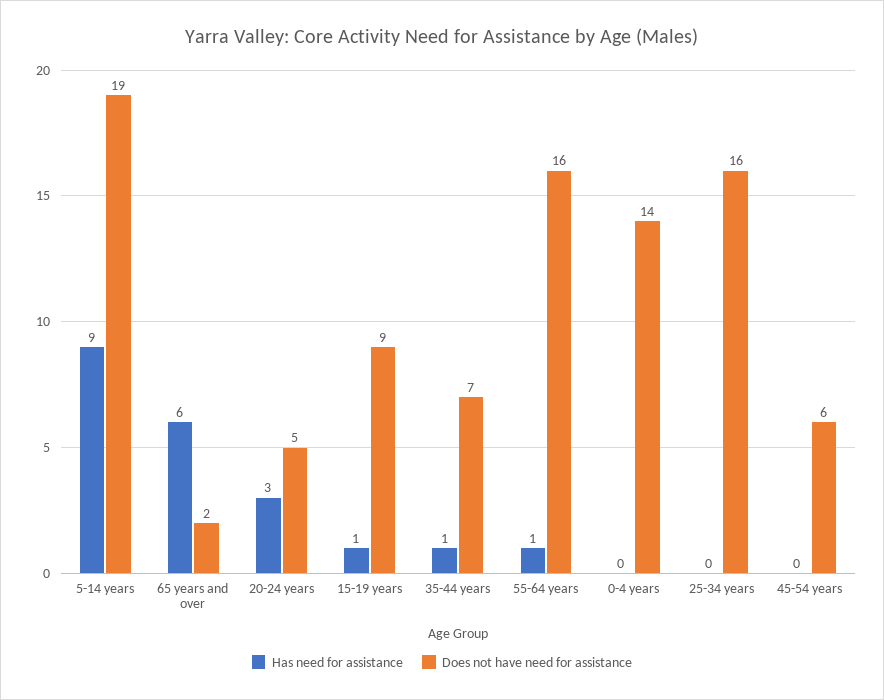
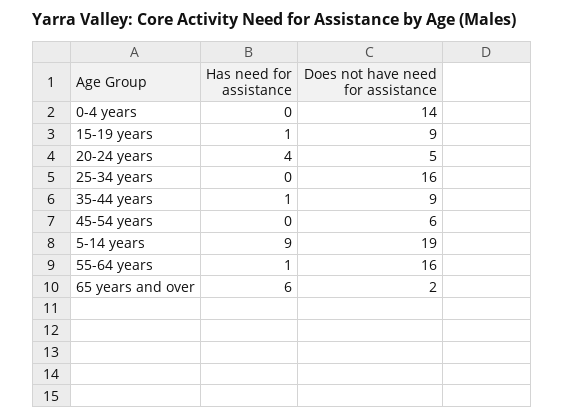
Has need for assistance, 20-24 years: 3 -> 4
Does not have need for assistance, 35-44 years: 7 -> 9

